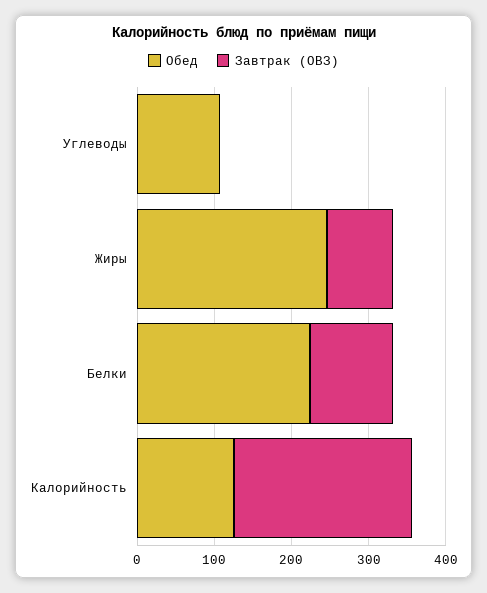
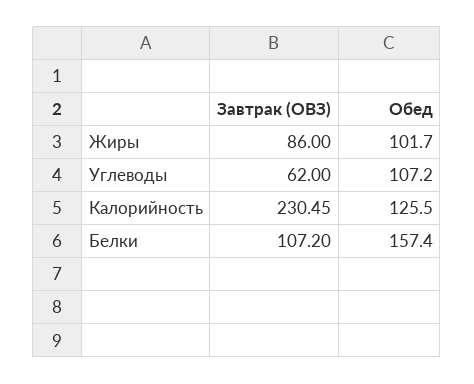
Завтрак (ОВЗ), Углеводы: 0 -> 62
Обед, Жиры: 240 -> 101.7
Обед, Белки: 220 -> 157.4

